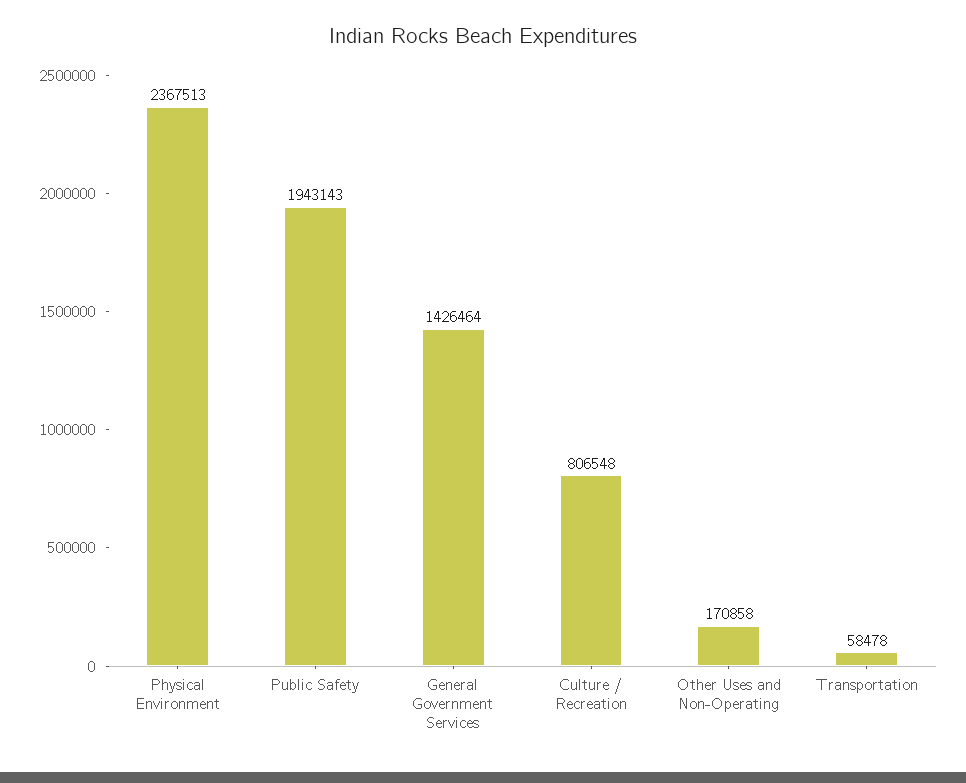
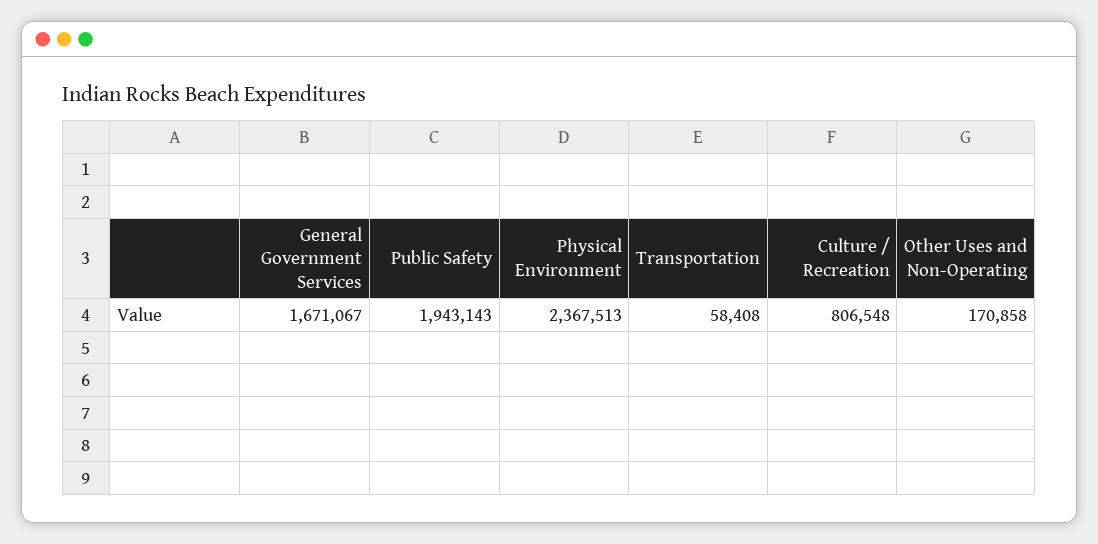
General Government Services: 1426464 -> 1671067
Transportation: 58478 -> 58408

